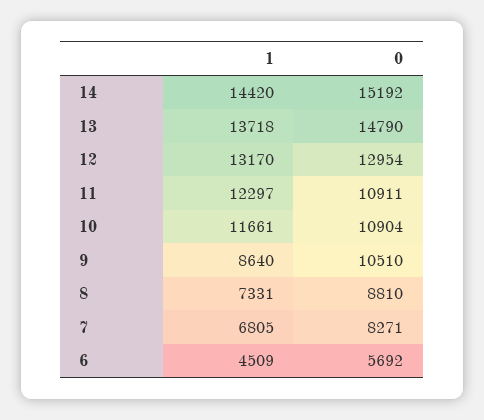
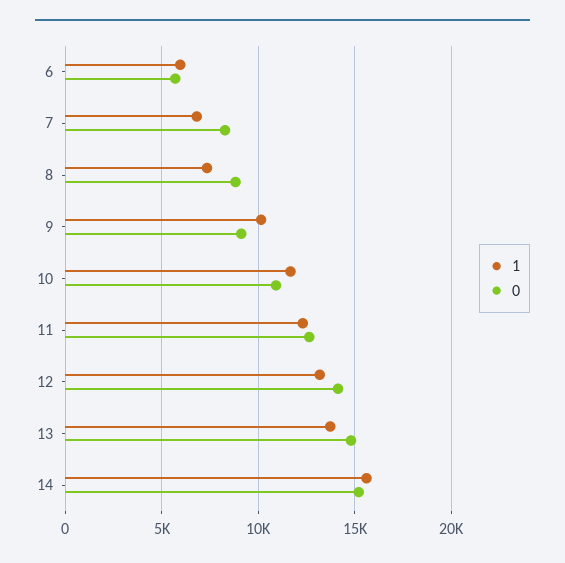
1, 14: 14420 -> 15500
0, 12: 12954 -> 14000
0, 11: 10911 -> 12500
1, 9: 8640 -> 10000
0, 9: 10510 -> 9000
1, 6: 4509 -> 6000

